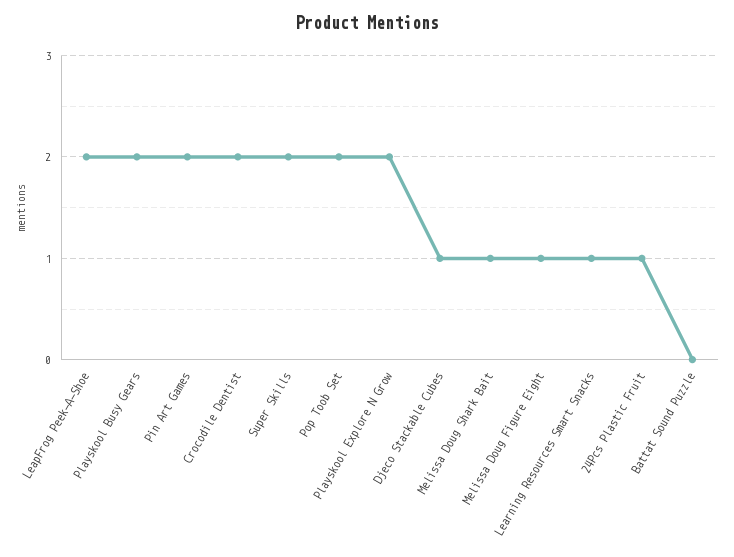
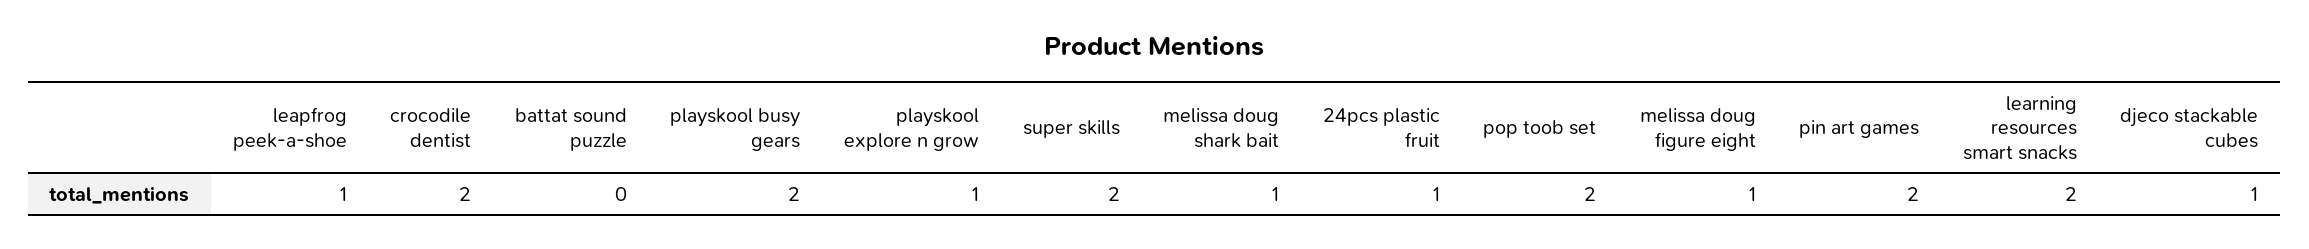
LeapFrog Peek-A-Shoe: 2 -> 1
Playskool Explore N Grow: 2 -> 1
Learning Resources Smart Snacks: 1 -> 2

